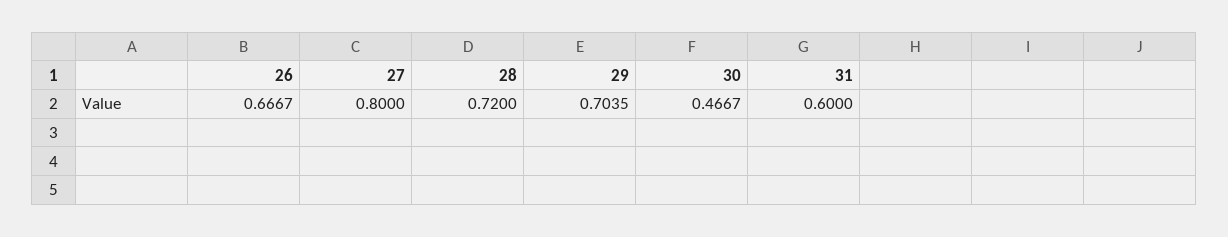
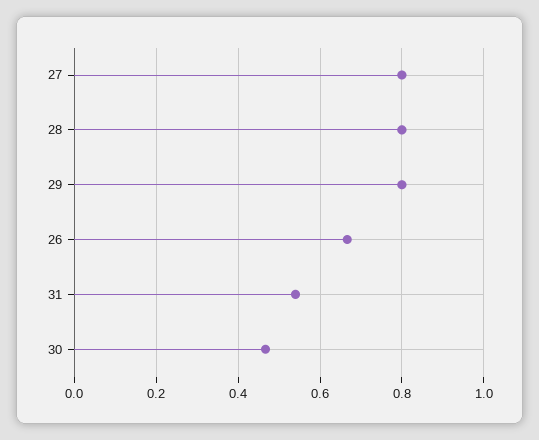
28: 0.72 -> 0.8
29: 0.7035 -> 0.8
31: 0.6 -> 0.54

